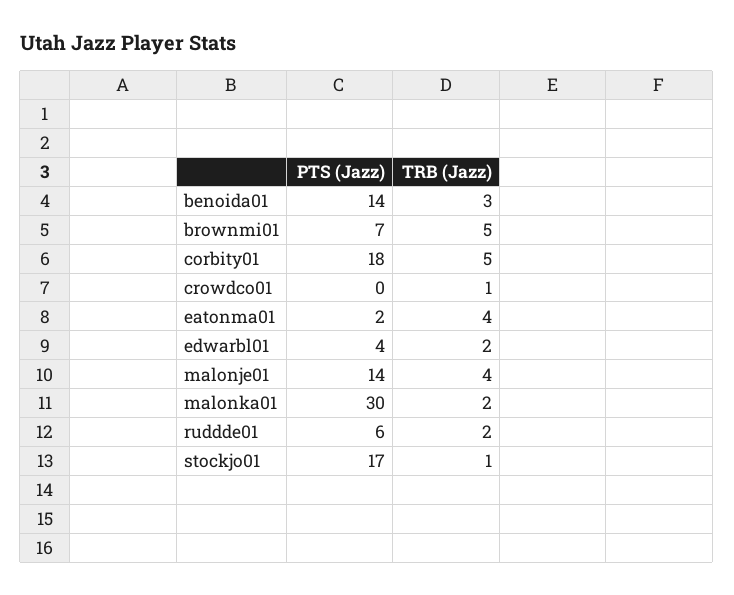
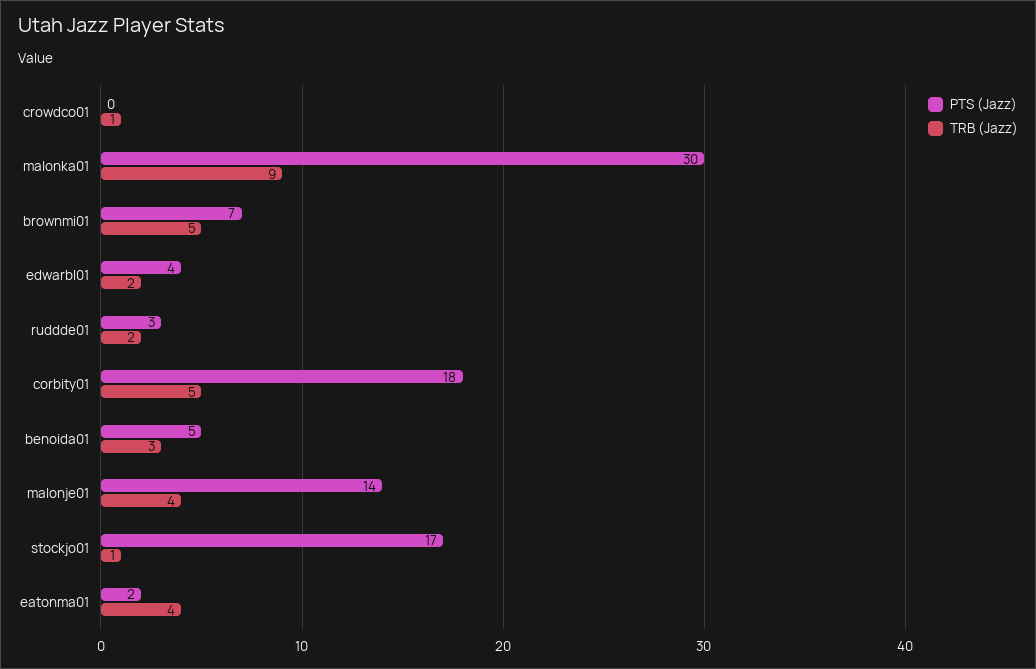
PTS (Jazz), benoida01: 14 -> 5
TRB (Jazz), malonka01: 2 -> 9
PTS (Jazz), ruddde01: 6 -> 3

